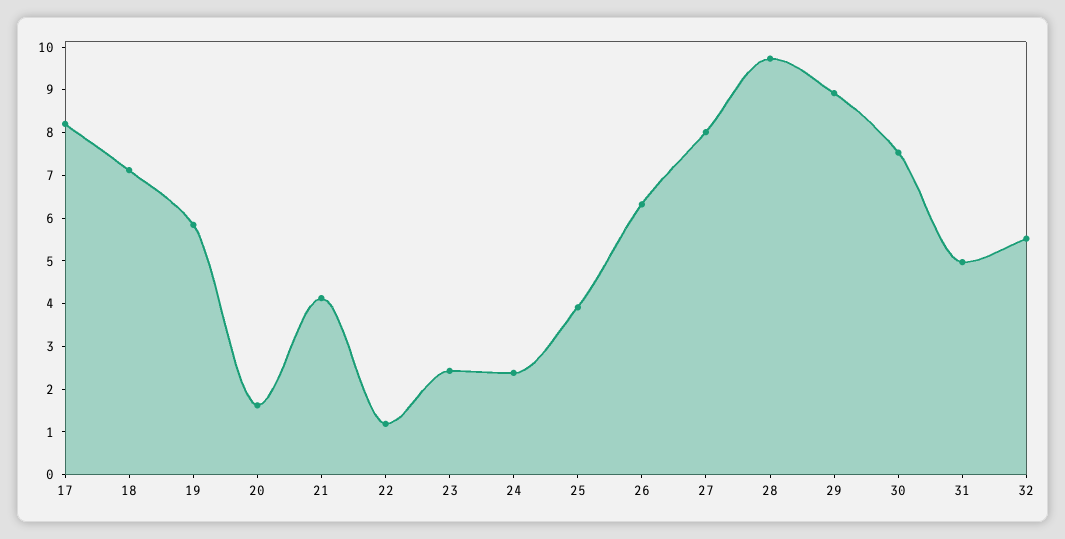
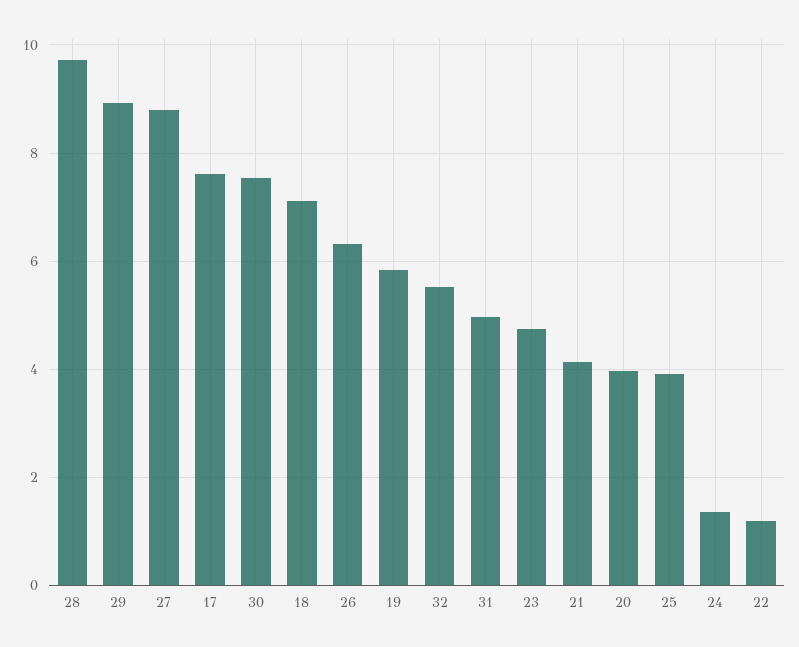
17: 8.2 -> 7.6
20: 1.6 -> 4
23: 2.4 -> 4.8
24: 2.4 -> 1.4
27: 8 -> 8.8

